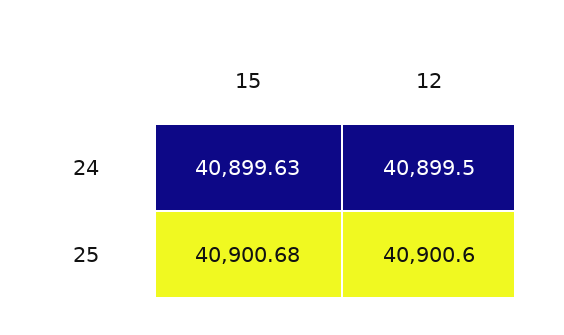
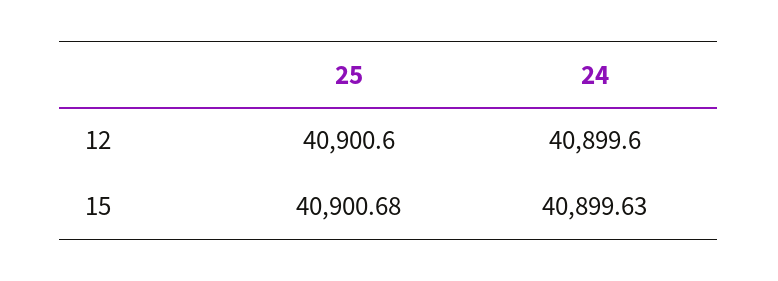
12, 24: 40899.5 -> 40899.6

